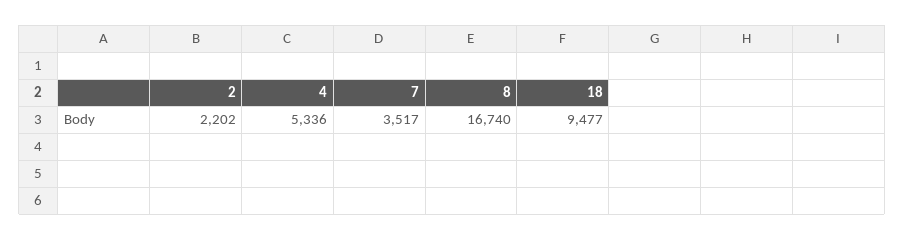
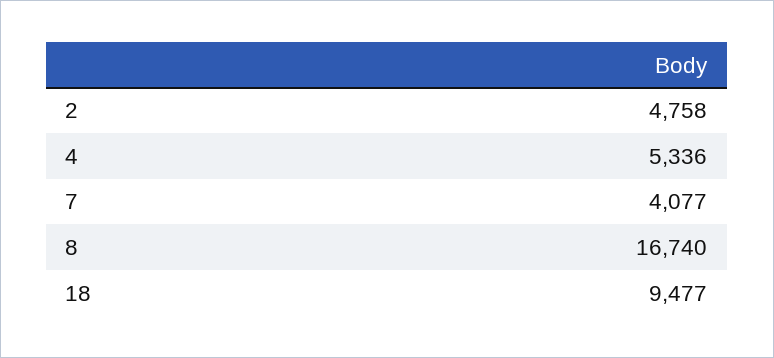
2: 2202 -> 4758
7: 3517 -> 4077

